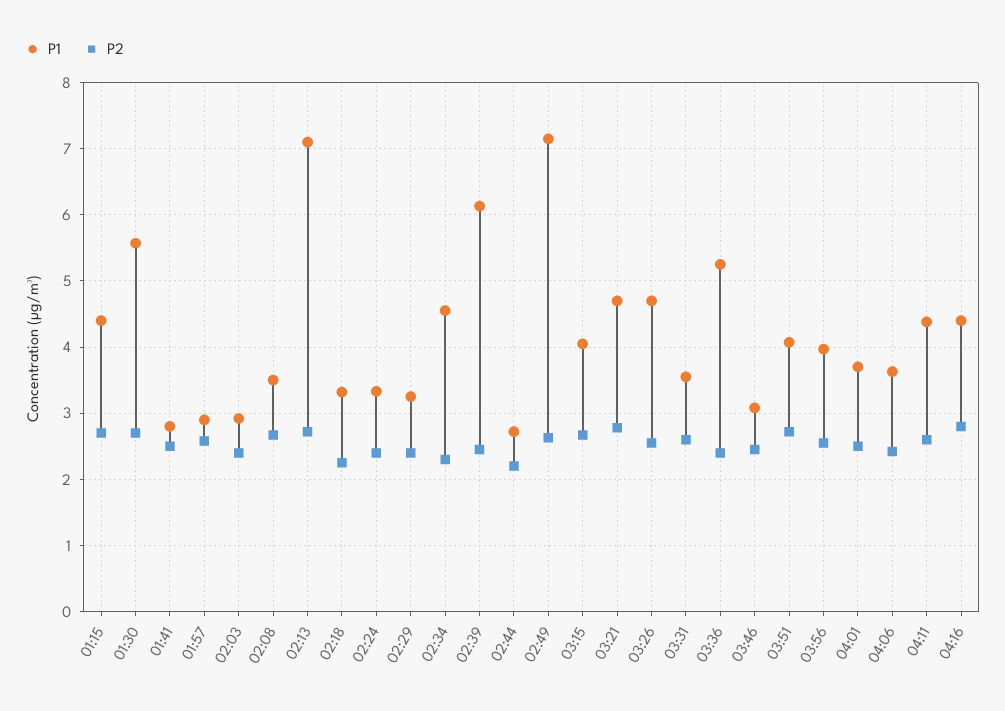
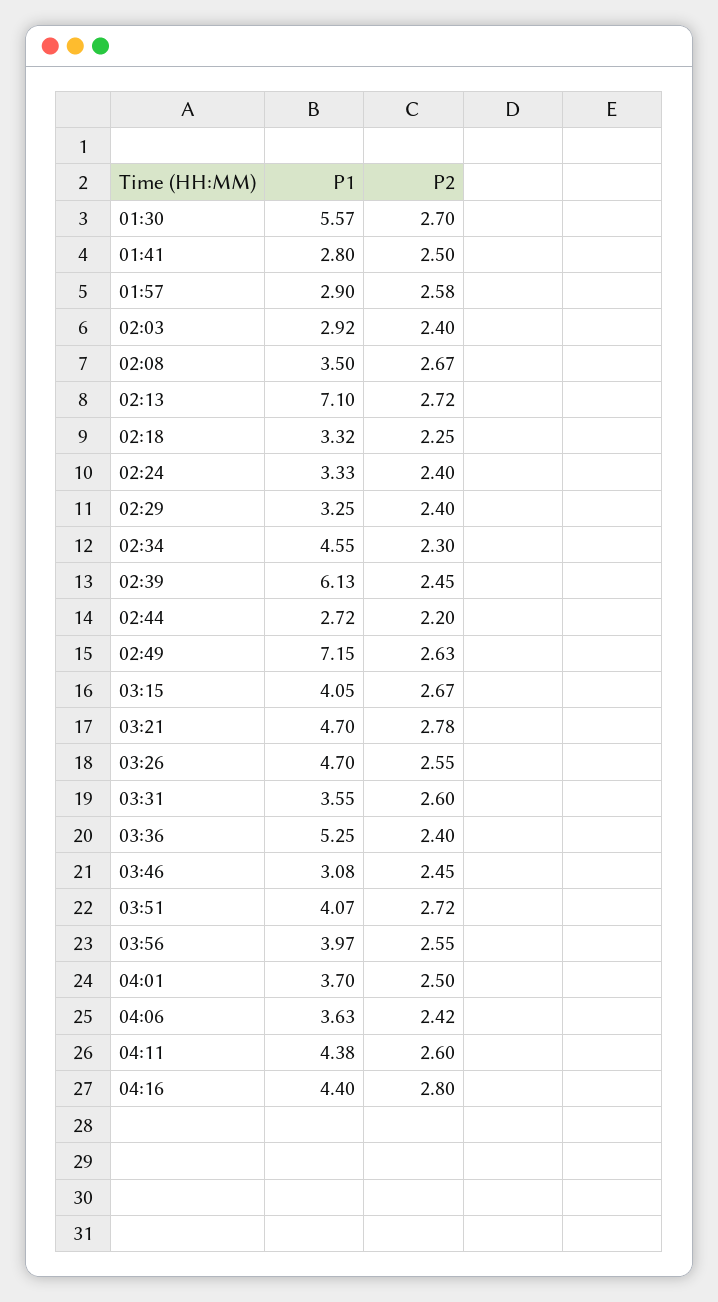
P1, 01:15: 4.4 -> none
P2, 01:15: 2.7 -> none

